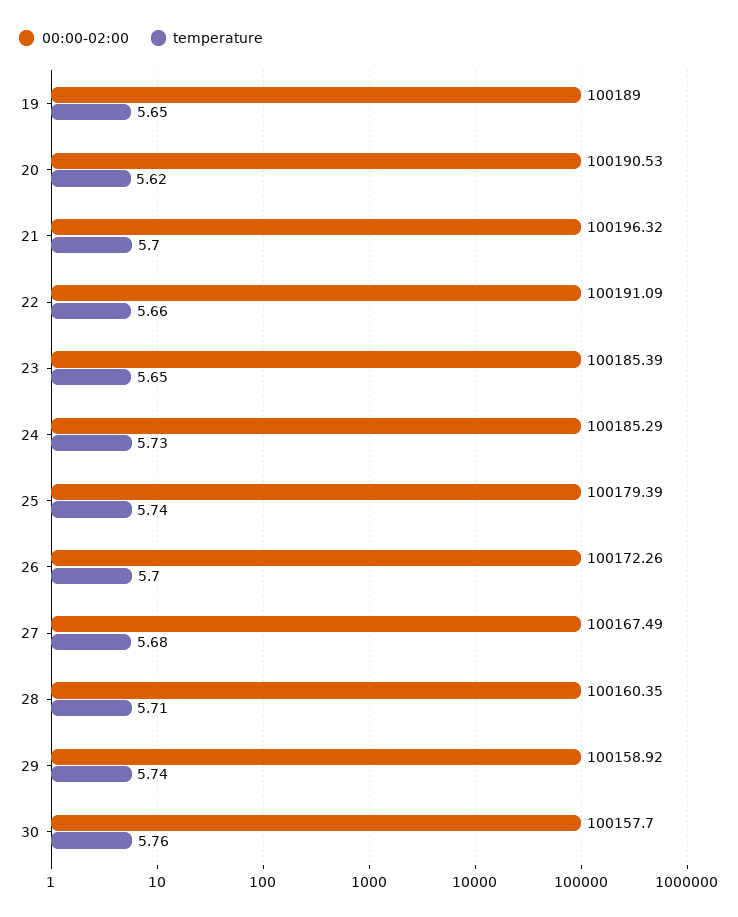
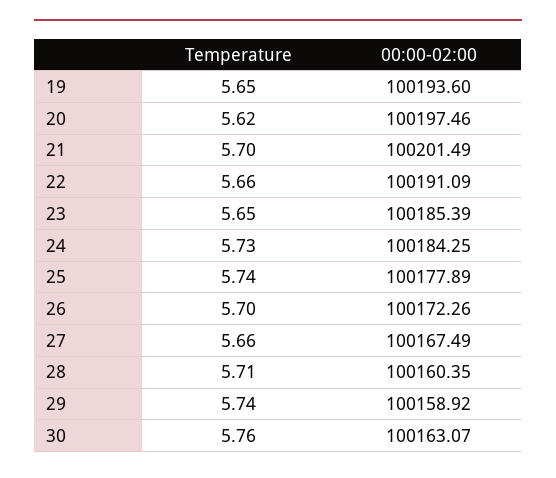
00:00-02:00, 19: 100189 -> 100193.6
00:00-02:00, 20: 100190.53 -> 100197.46
00:00-02:00, 21: 100196.32 -> 100201.49
00:00-02:00, 24: 100185.29 -> 100184.25
00:00-02:00, 25: 100179.39 -> 100177.89
temperature, 27: 5.68 -> 5.66
00:00-02:00, 30: 100157.7 -> 100163.07

